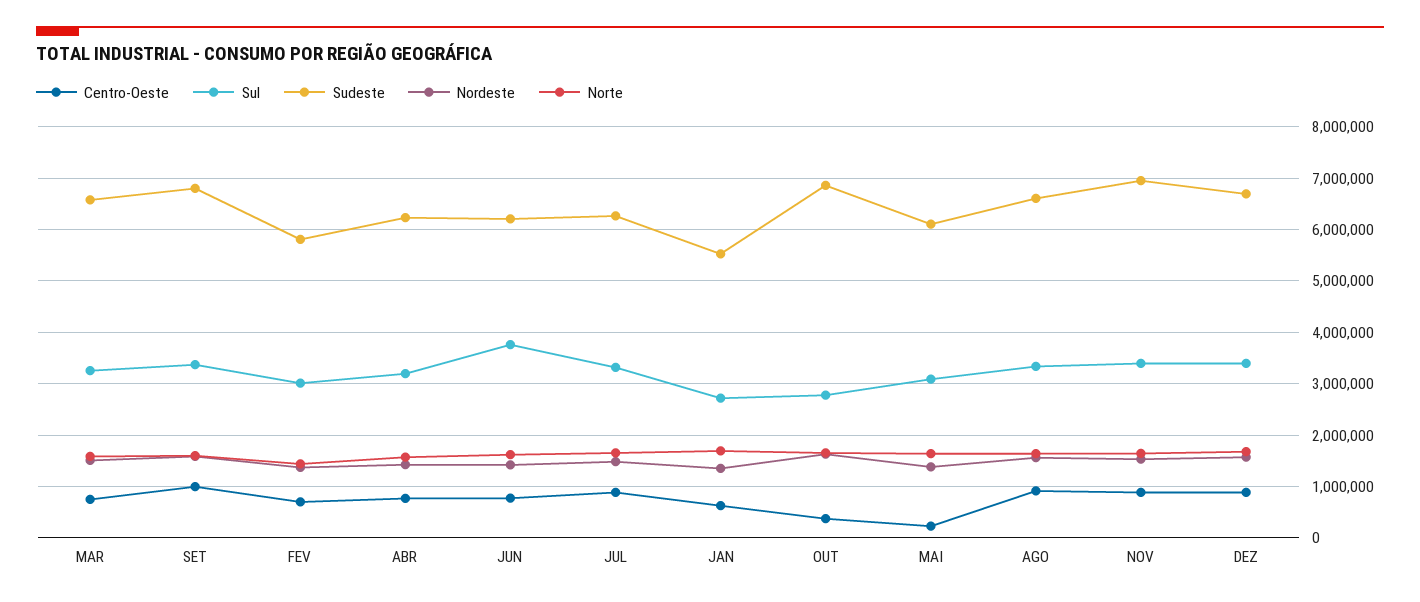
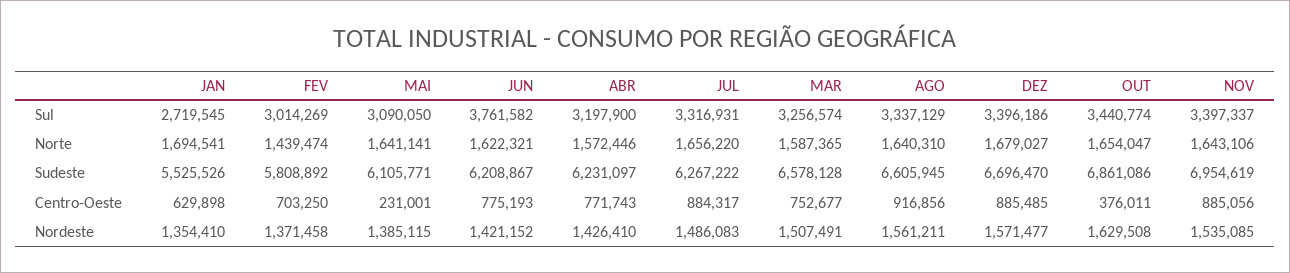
Centro-Oeste, SET: 1000000 -> none
Sul, SET: 3400000 -> none
Sudeste, SET: 6800000 -> none
Nordeste, SET: 1600000 -> none
Norte, SET: 1600000 -> none
Sul, OUT: 2800000 -> 3440774

